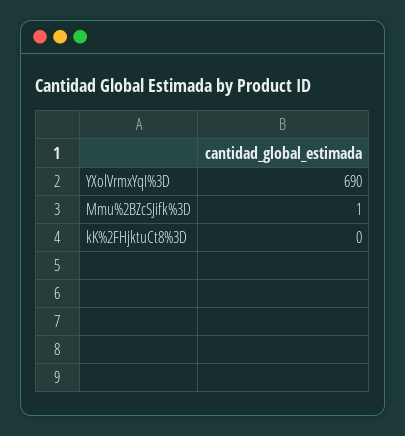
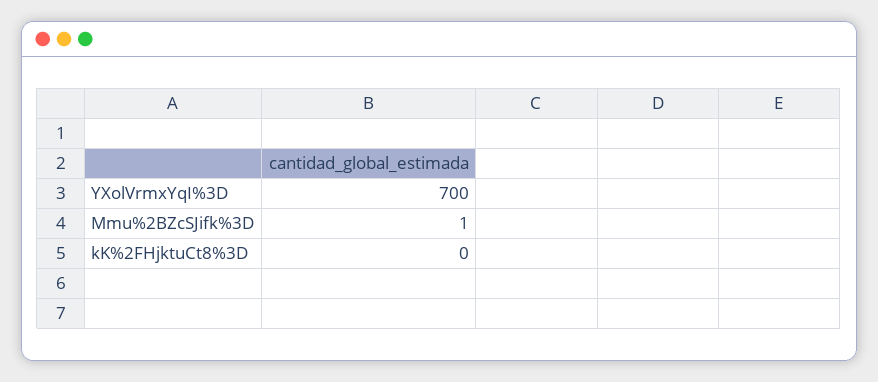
YXolVrmxYqI%3D: 690 -> 700

